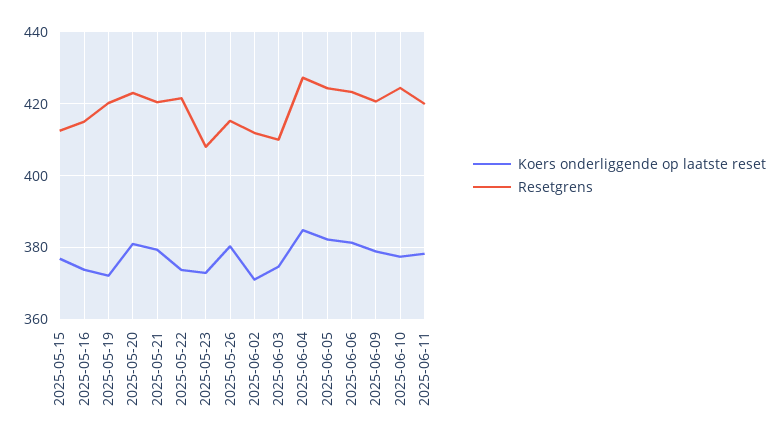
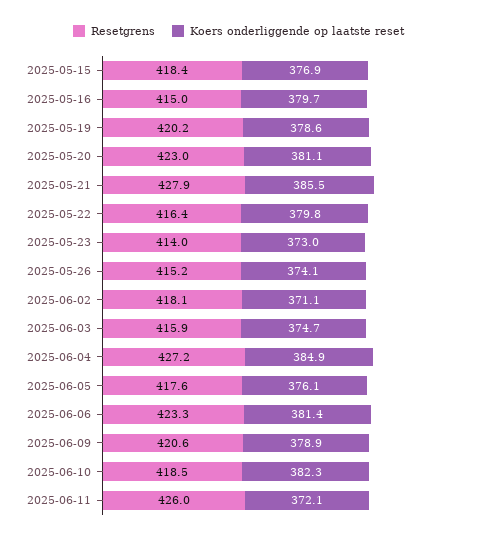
Resetgrens, 2025-05-15: 412 -> 418.4
Koers onderliggende op laatste reset, 2025-05-16: 374 -> 379.7
Koers onderliggende op laatste reset, 2025-05-19: 372 -> 378.6
Koers onderliggende op laatste reset, 2025-05-21: 380 -> 385.5
Resetgrens, 2025-05-21: 420 -> 427.9
Koers onderliggende op laatste reset, 2025-05-22: 374 -> 379.8
Resetgrens, 2025-05-22: 422 -> 416.4
Resetgrens, 2025-05-23: 408 -> 414
Koers onderliggende op laatste reset, 2025-05-26: 380 -> 374.1
Resetgrens, 2025-06-02: 412 -> 418.1
Resetgrens, 2025-06-03: 410 -> 415.9
Koers onderliggende op laatste reset, 2025-06-05: 382 -> 376.1
Resetgrens, 2025-06-05: 424 -> 417.6
Koers onderliggende op laatste reset, 2025-06-10: 378 -> 382.3
Resetgrens, 2025-06-10: 424 -> 418.5
Koers onderliggende op laatste reset, 2025-06-11: 378 -> 372.1
Resetgrens, 2025-06-11: 420 -> 426

